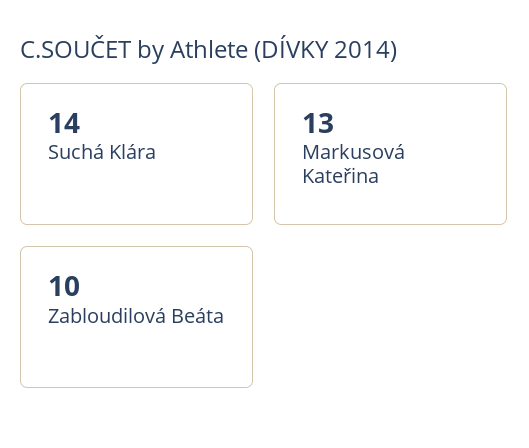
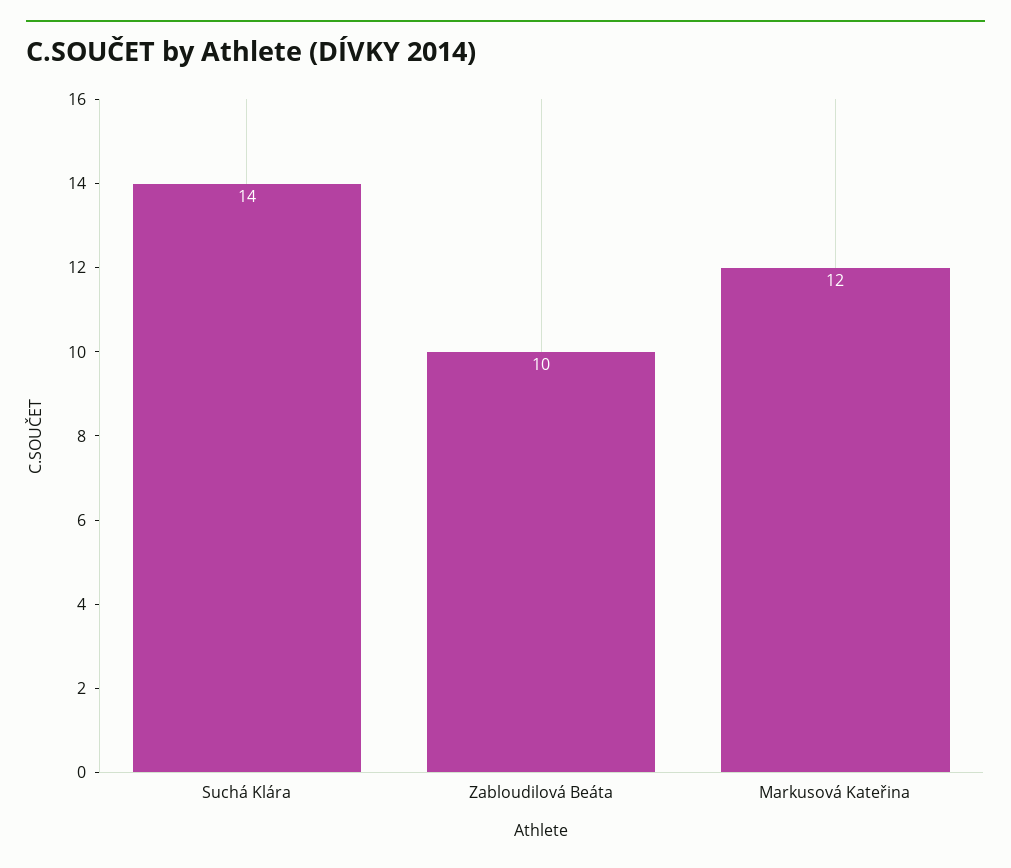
Markusová Kateřina: 13 -> 12

